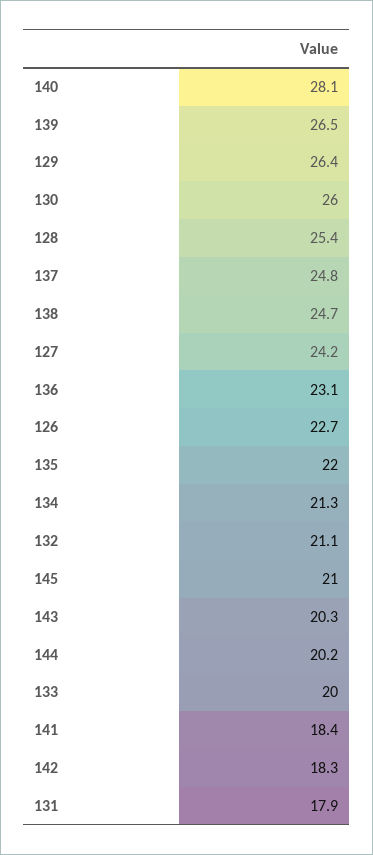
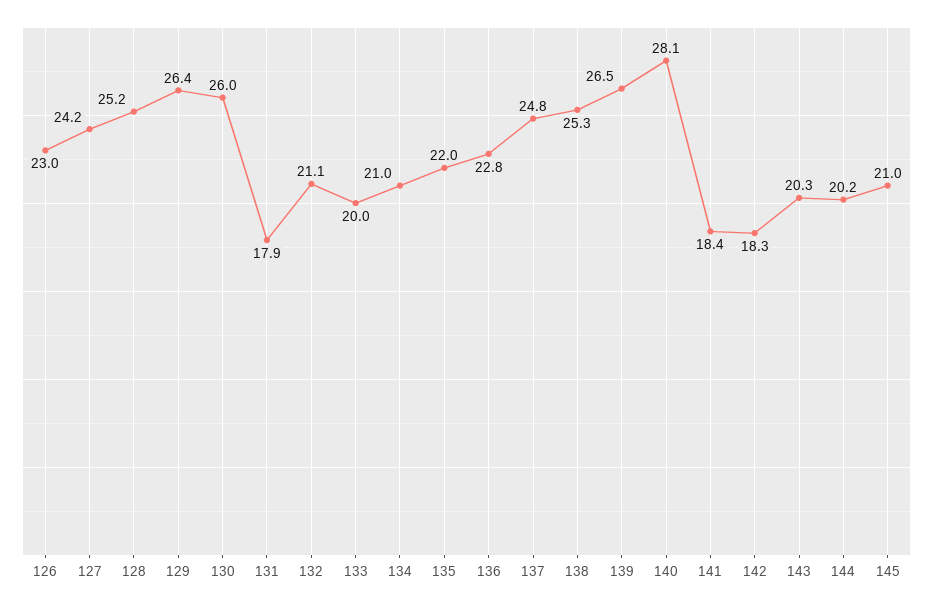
128: 25.4 -> 25.2
138: 24.7 -> 25.3
136: 23.1 -> 22.8
126: 22.7 -> 23
134: 21.3 -> 21

